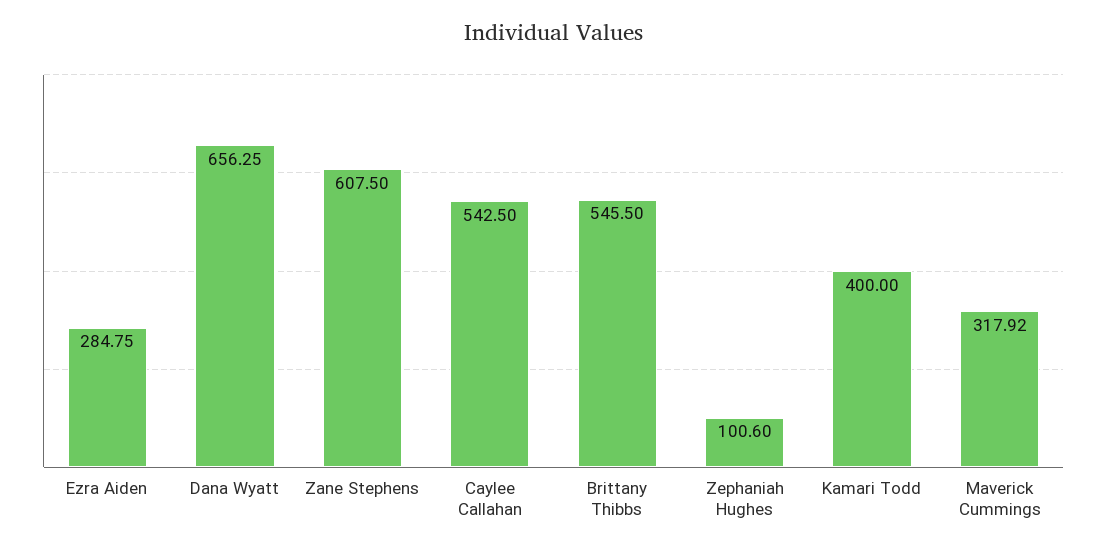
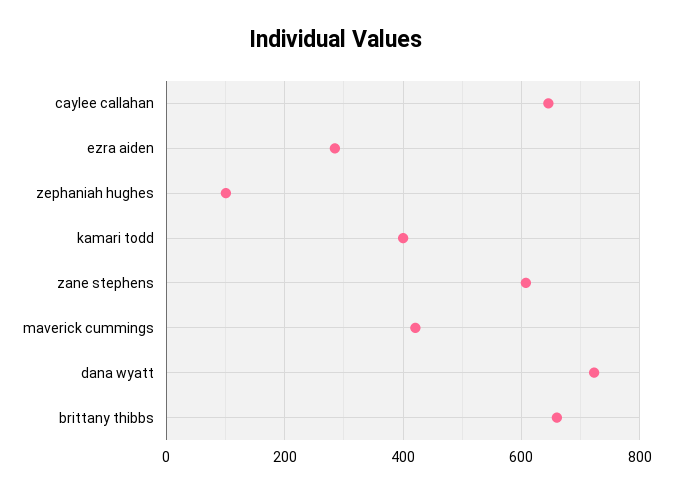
Dana Wyatt: 656.25 -> 720
Caylee Callahan: 542.5 -> 640
Brittany Thibbs: 545.5 -> 660
Maverick Cummings: 317.92 -> 420

